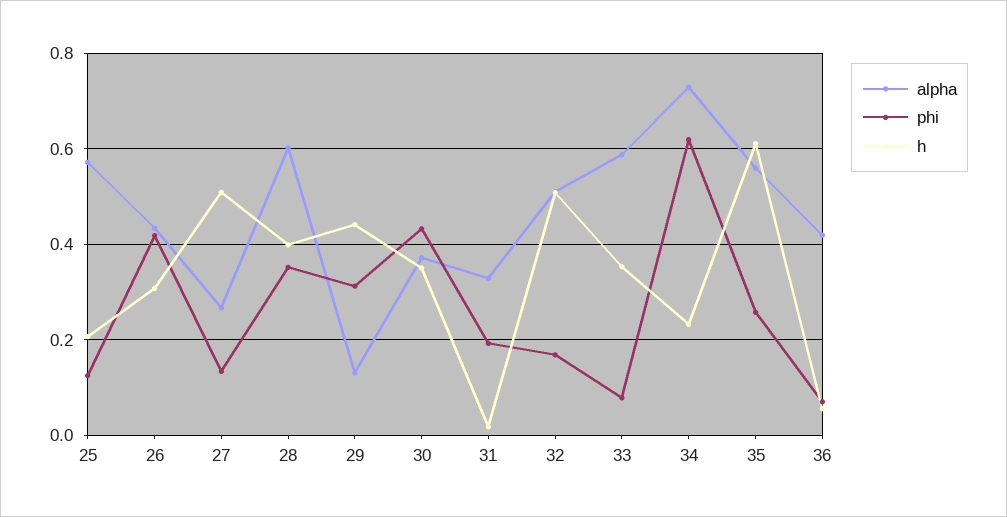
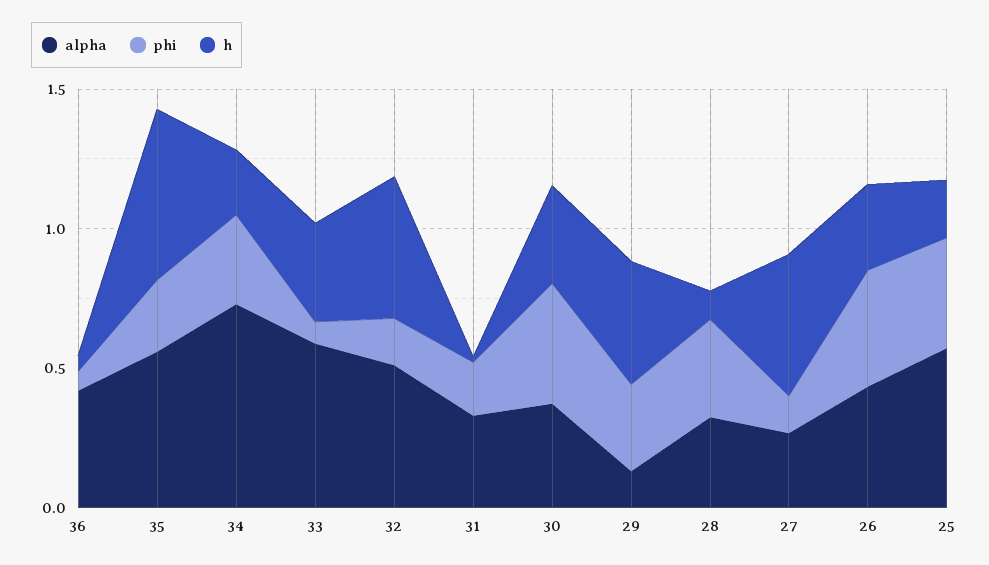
phi, 25: 0.12 -> 0.4
alpha, 28: 0.6 -> 0.3
h, 28: 0.4 -> 0.1
phi, 34: 0.62 -> 0.3

